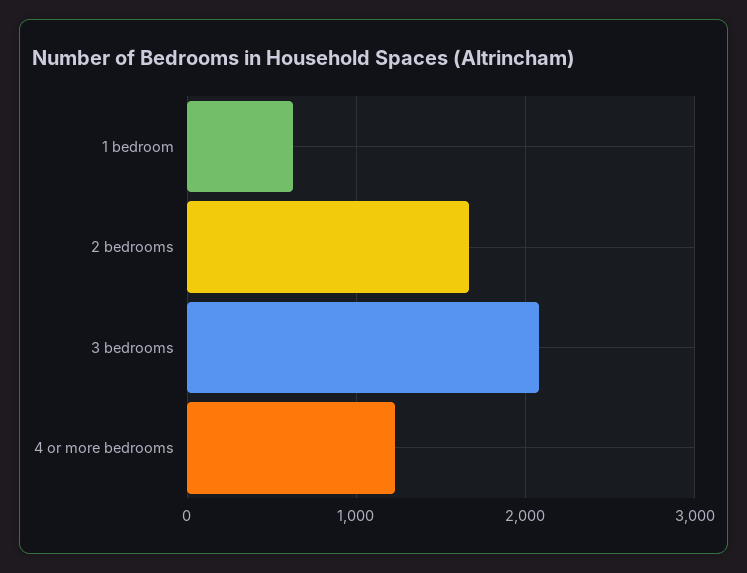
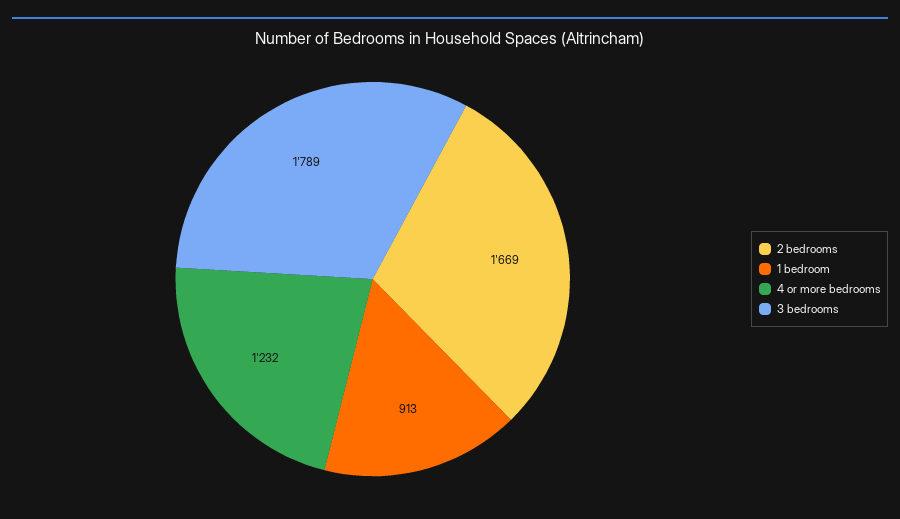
1 bedroom: 600 -> 913
3 bedrooms: 2100 -> 1789

